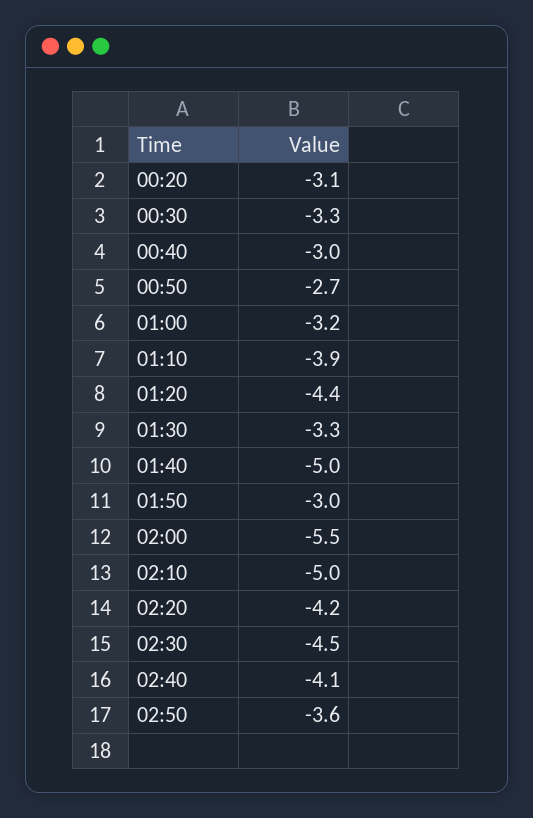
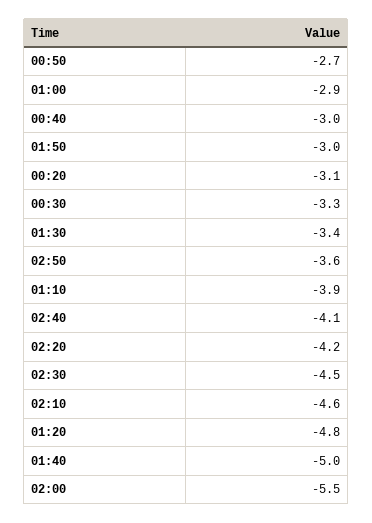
01:00: -3.2 -> -2.9
01:20: -4.4 -> -4.8
01:30: -3.3 -> -3.4
02:10: -5 -> -4.6

